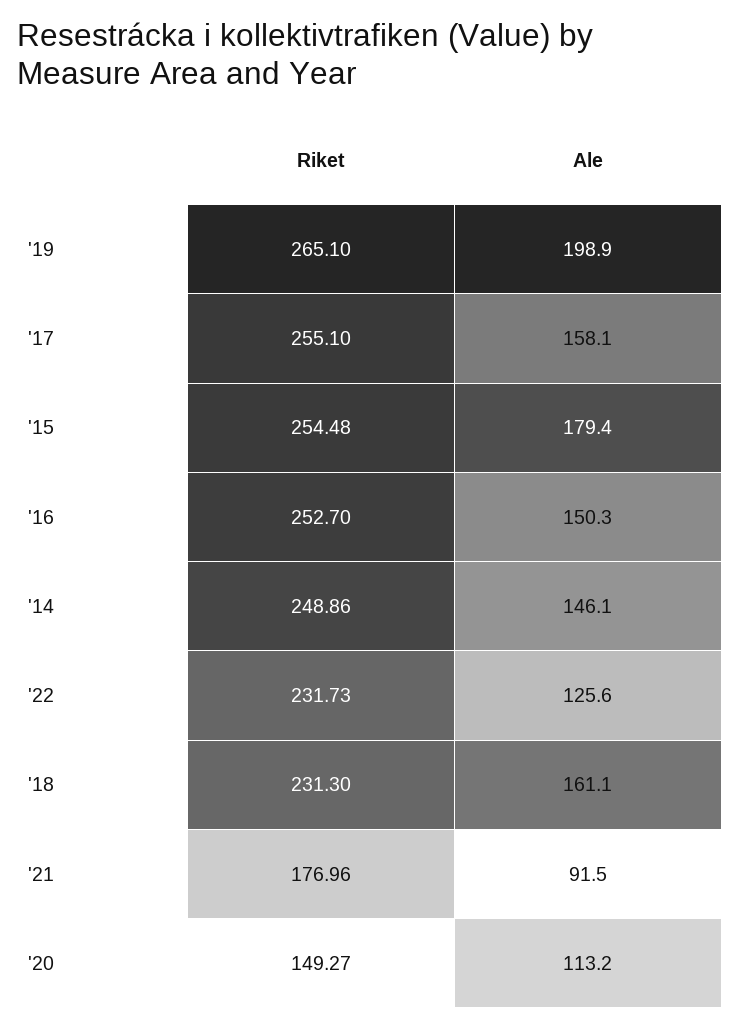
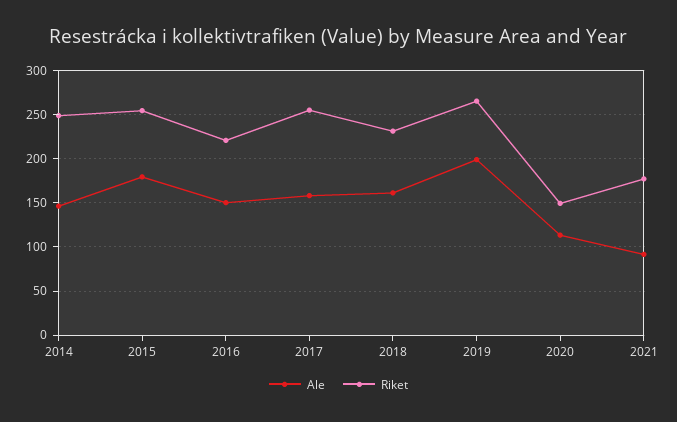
Riket, '16: 252.7 -> 220
Riket, '22: 231.73 -> none
Ale, '22: 125.6 -> none

